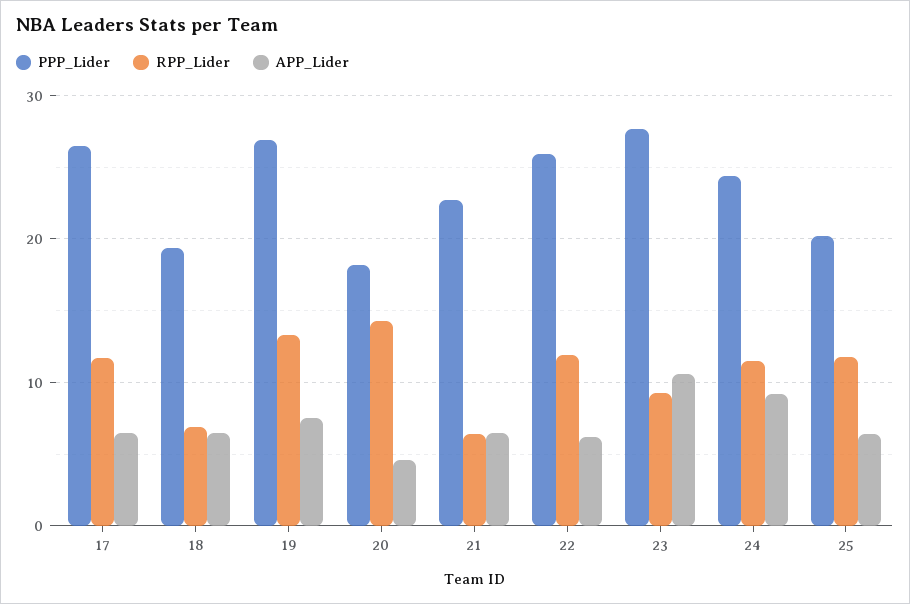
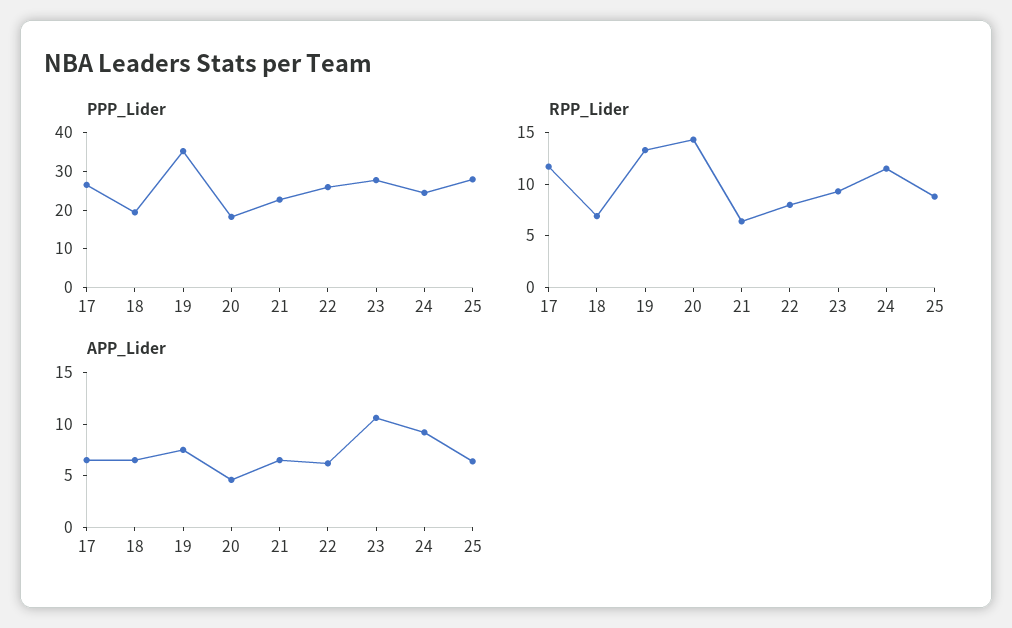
PPP_Lider, 19: 27 -> 35
RPP_Lider, 22: 12 -> 8
PPP_Lider, 25: 20 -> 27.5
RPP_Lider, 25: 12 -> 9

